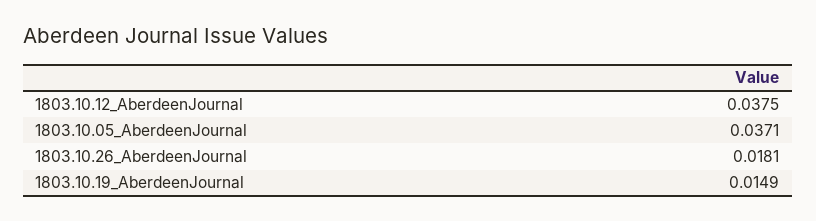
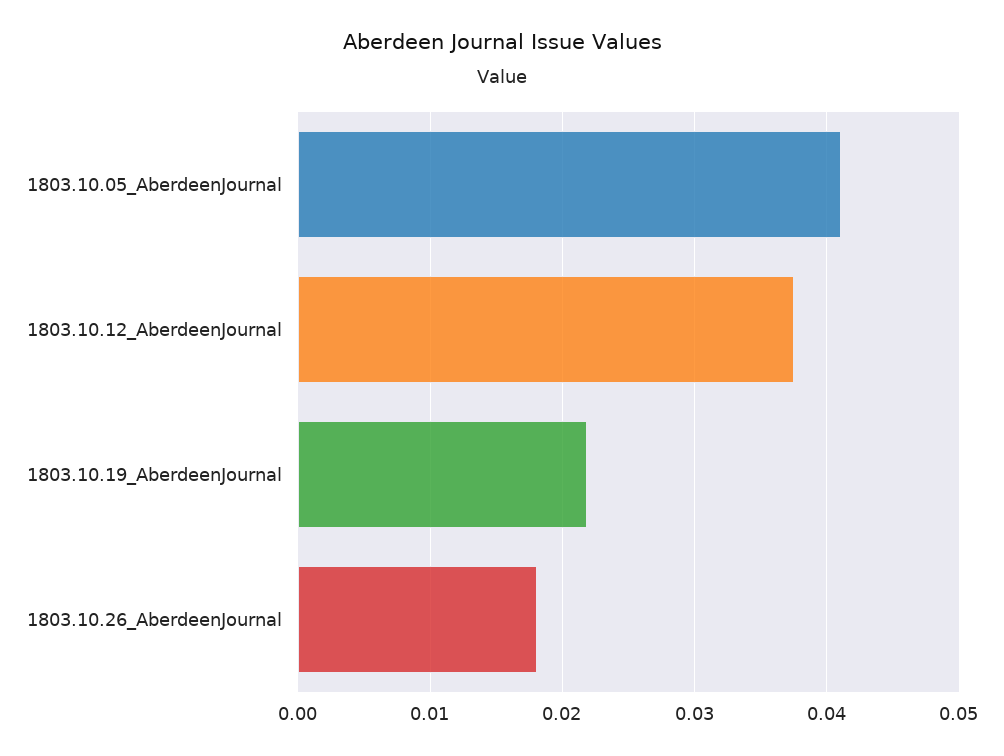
1803.10.05_AberdeenJournal: 0.0371 -> 0.041
1803.10.19_AberdeenJournal: 0.0149 -> 0.022

